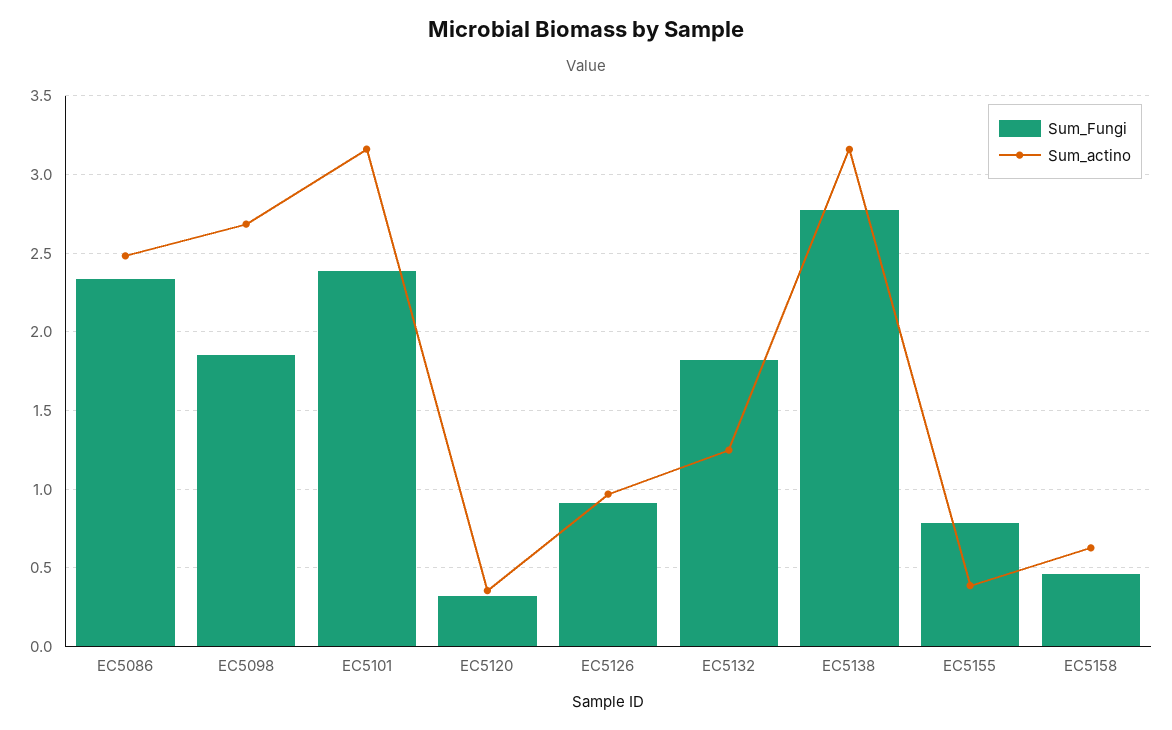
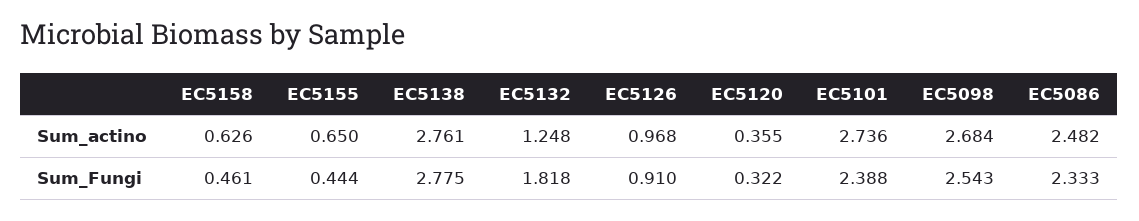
Sum_Fungi, EC5098: 1.85 -> 2.543
Sum_actino, EC5101: 3.15 -> 2.736
Sum_actino, EC5138: 3.15 -> 2.761
Sum_Fungi, EC5155: 0.8 -> 0.444
Sum_actino, EC5155: 0.4 -> 0.65

